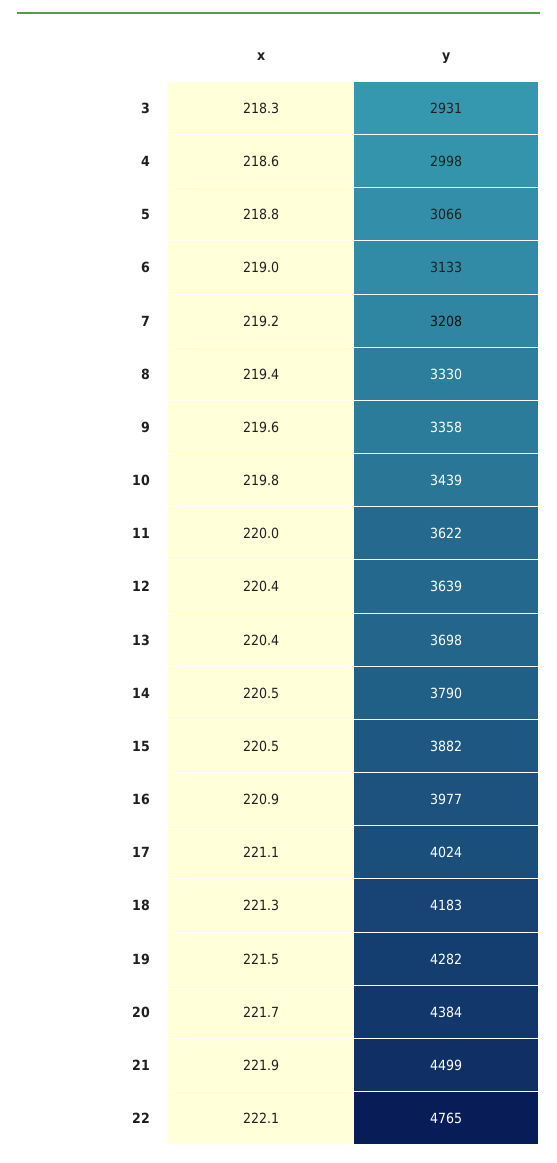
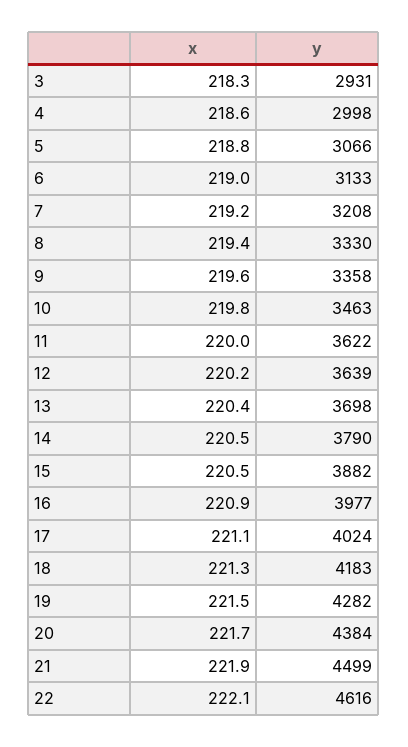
y, 10: 3439 -> 3463
x, 12: 220.4 -> 220.2
y, 22: 4765 -> 4616

